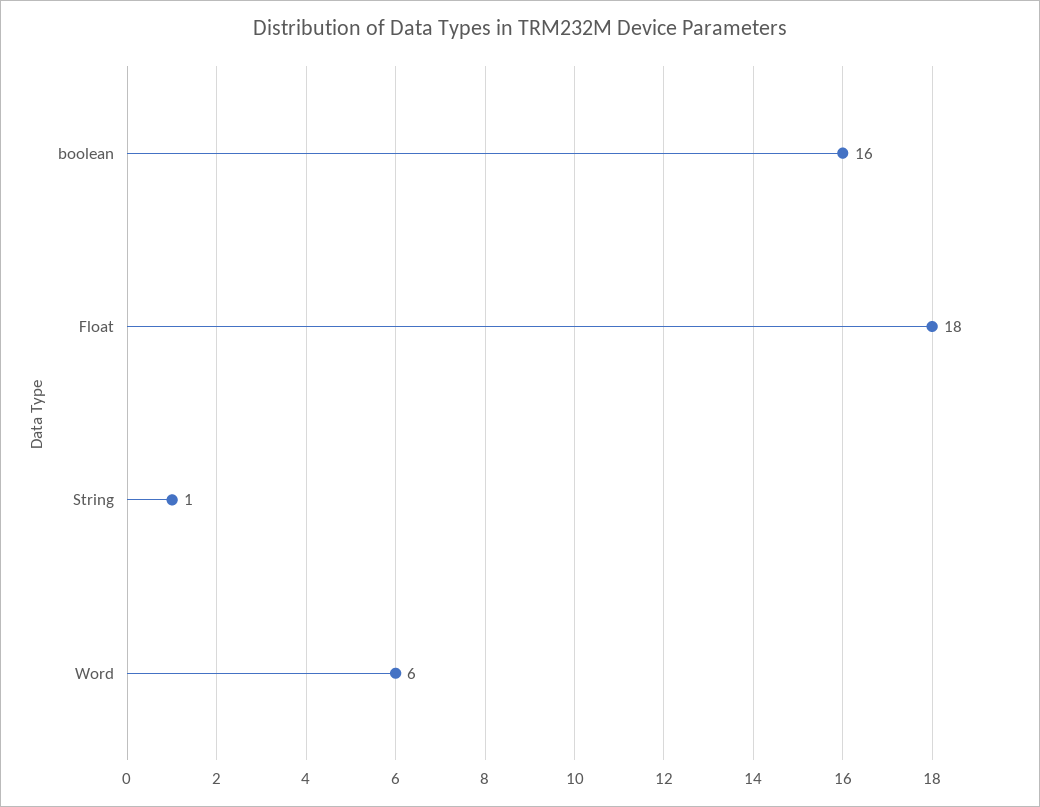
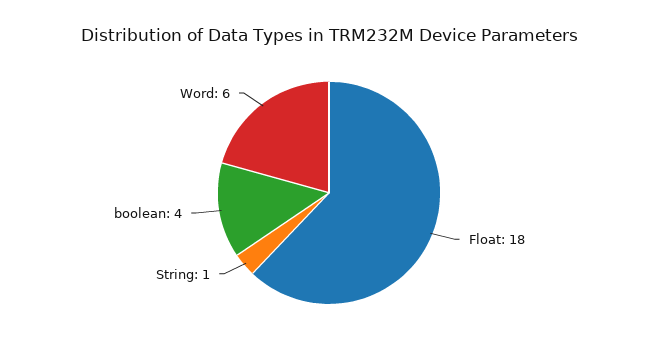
boolean: 16 -> 4

